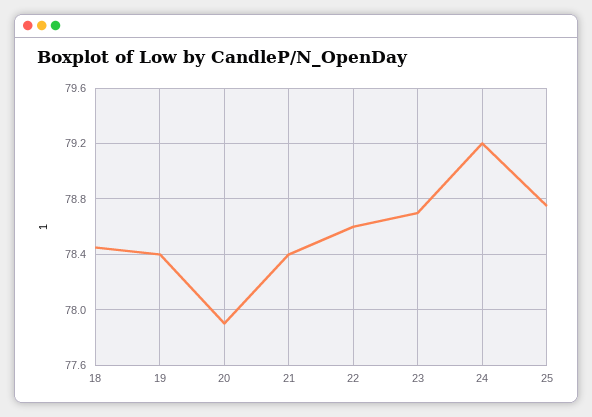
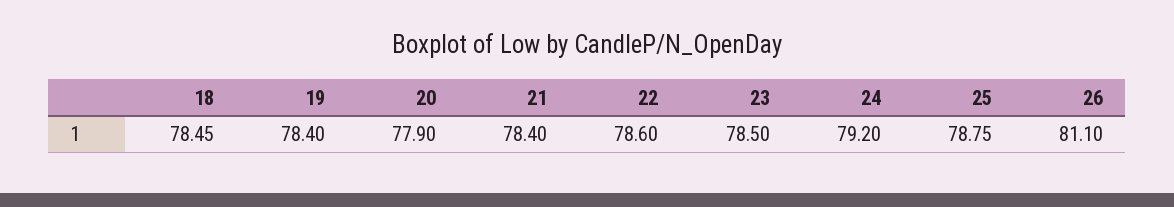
23: 78.7 -> 78.5
26: none -> 81.1

